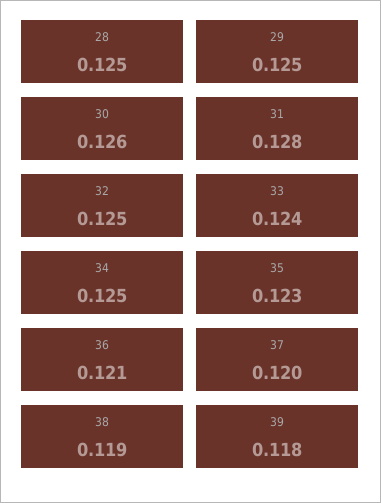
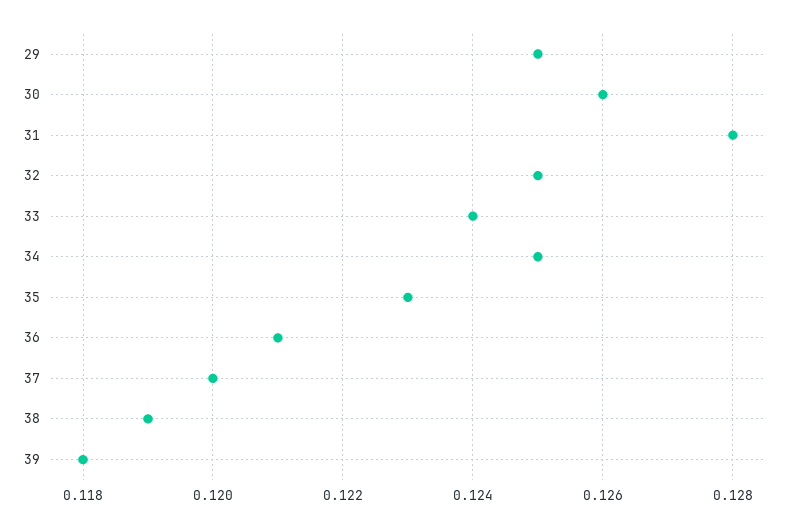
28: 0.125 -> none

